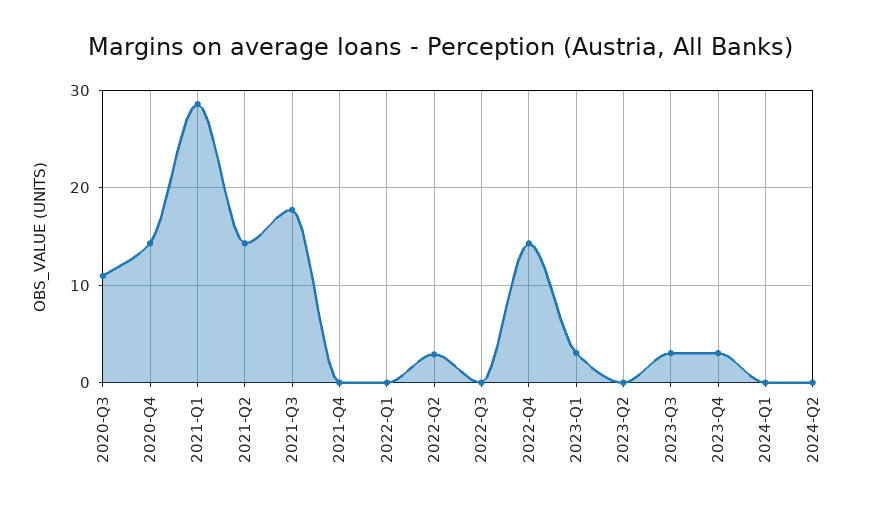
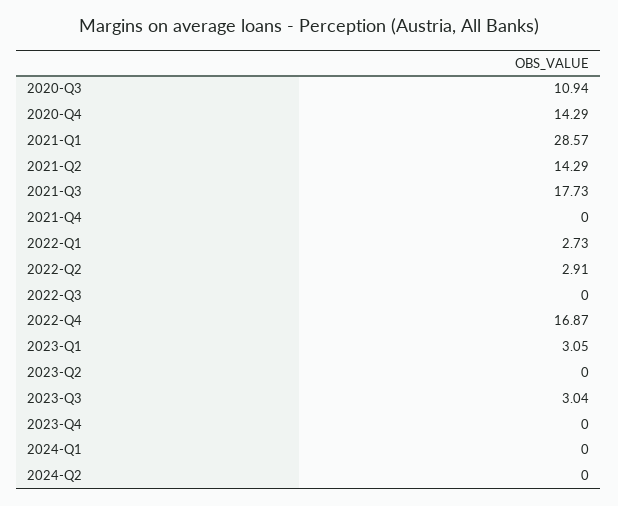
2022-Q1: 0 -> 2.73
2022-Q4: 14 -> 16.87
2023-Q4: 3 -> 0

